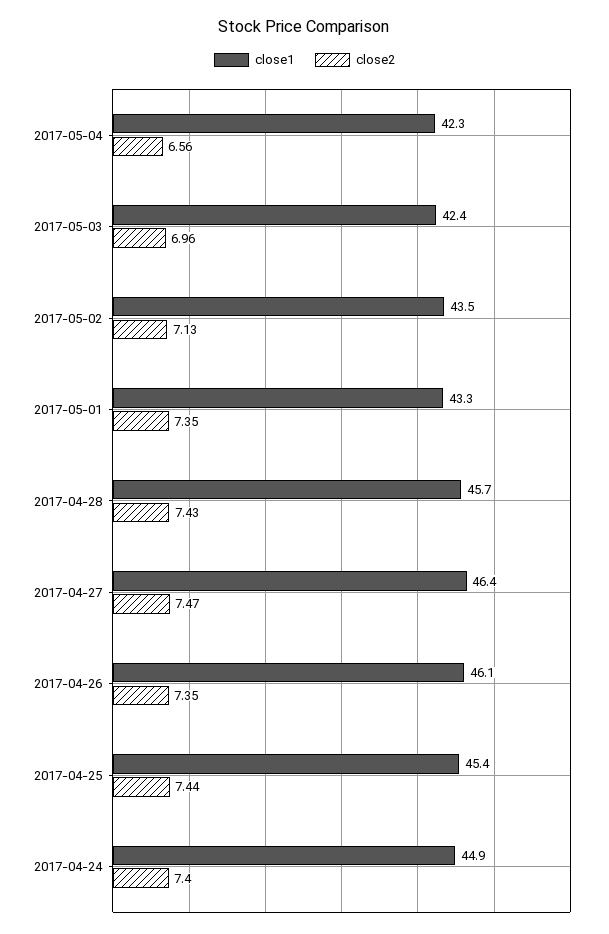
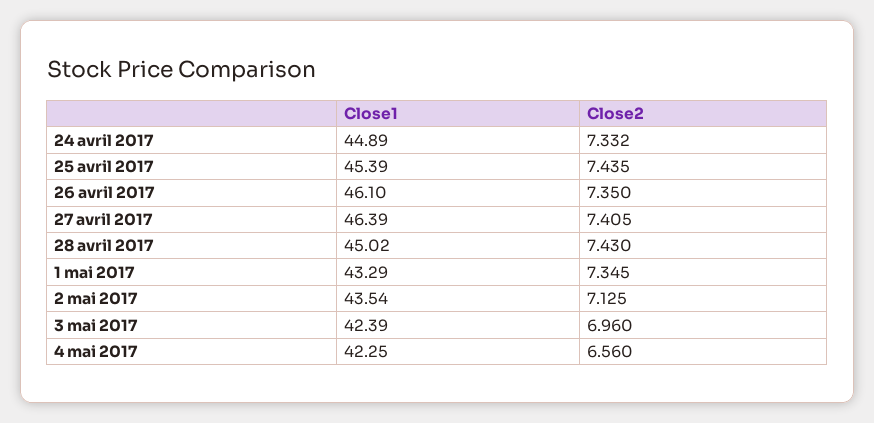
close1, 2017-04-28: 45.7 -> 45.02
close2, 2017-04-27: 7.47 -> 7.405
close2, 2017-04-24: 7.4 -> 7.332

